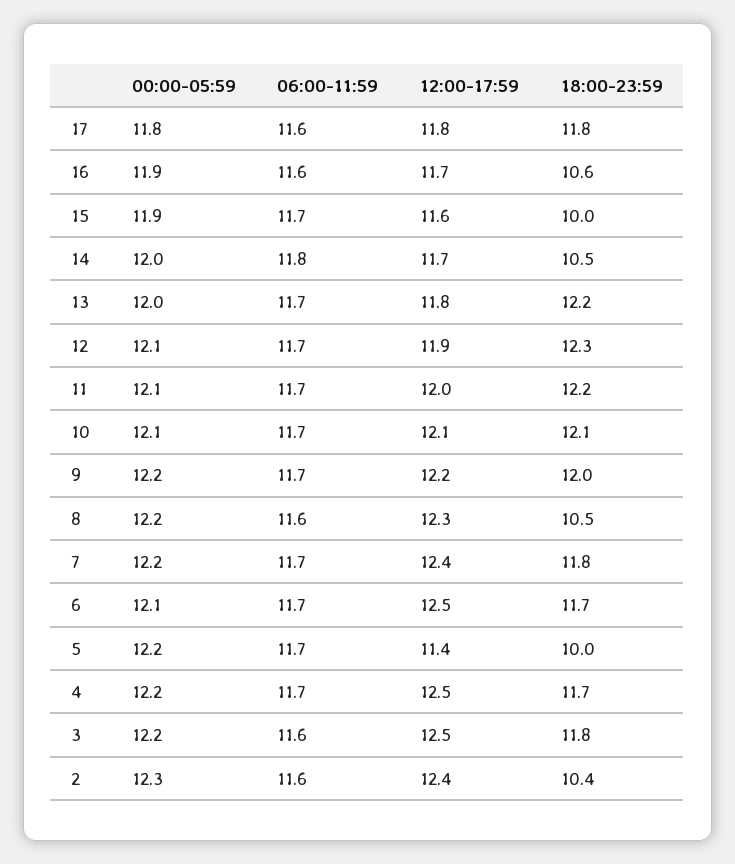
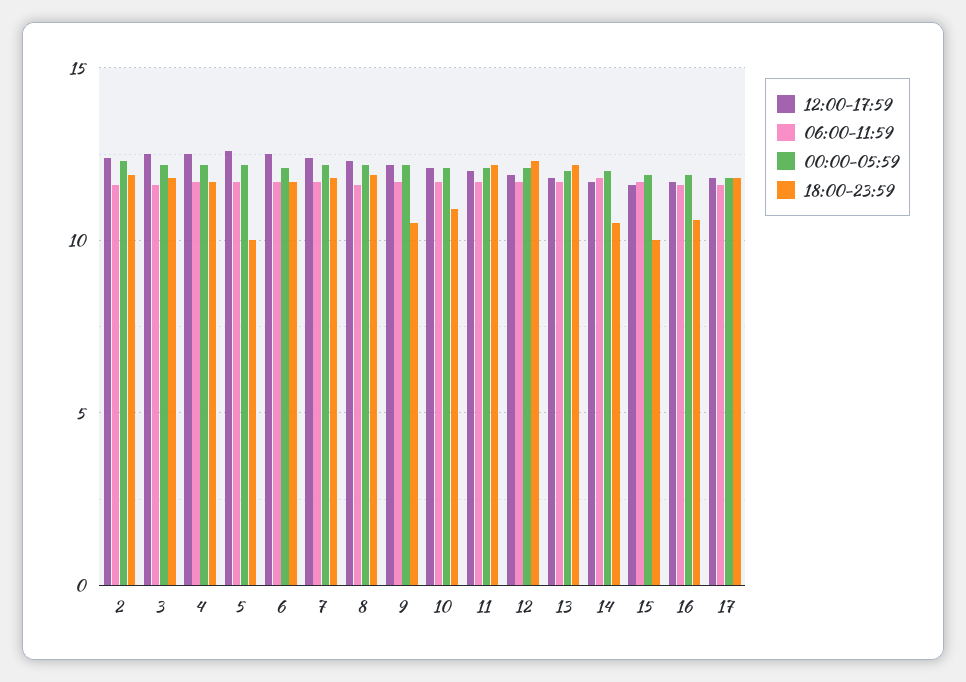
18:00-23:59, 10: 12.1 -> 11
18:00-23:59, 9: 12 -> 10.5
18:00-23:59, 8: 10.5 -> 12
12:00-17:59, 5: 11.4 -> 12.5
18:00-23:59, 2: 10.4 -> 12

